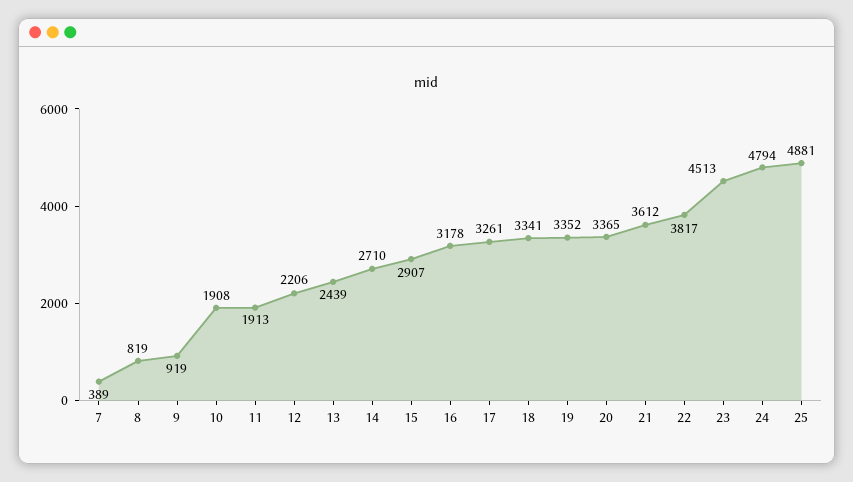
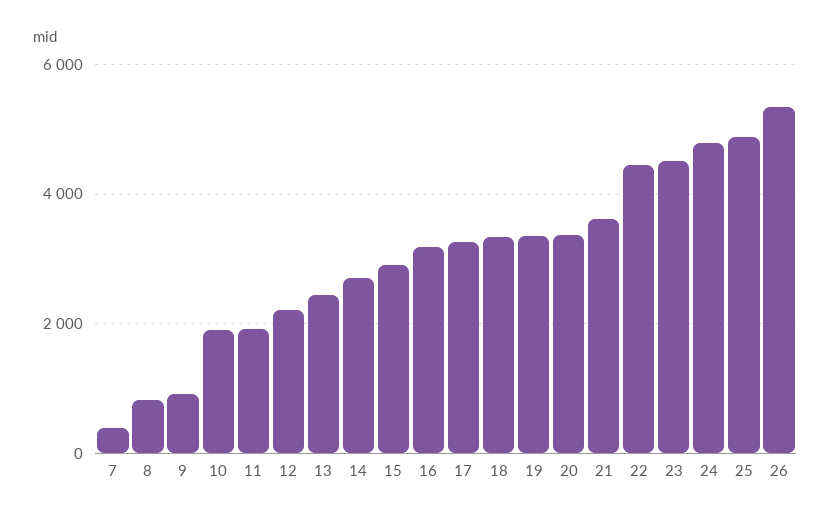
22: 3817 -> 4400
26: none -> 5400

